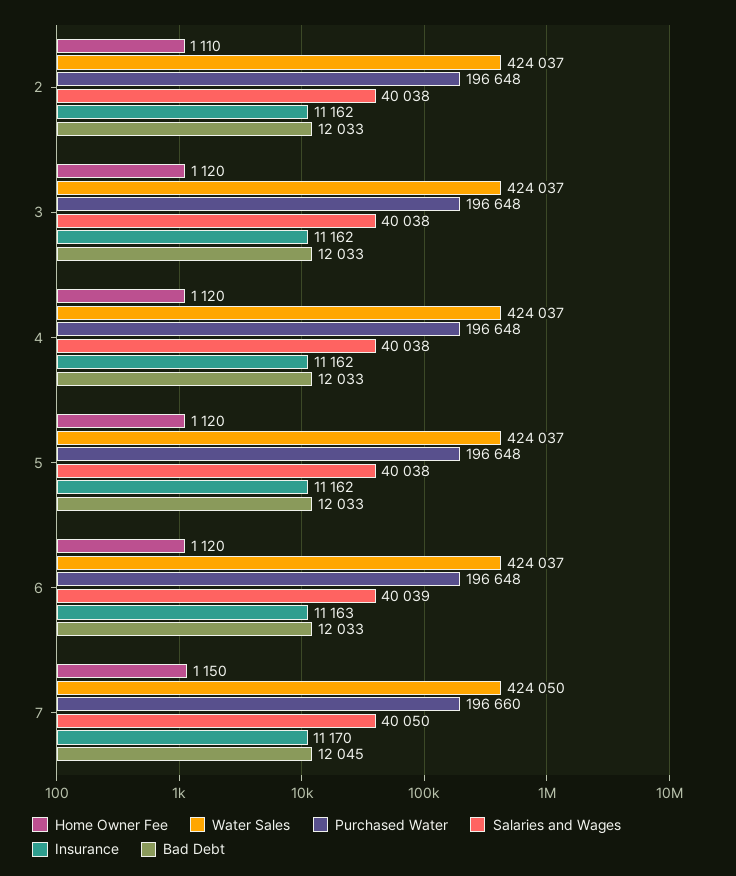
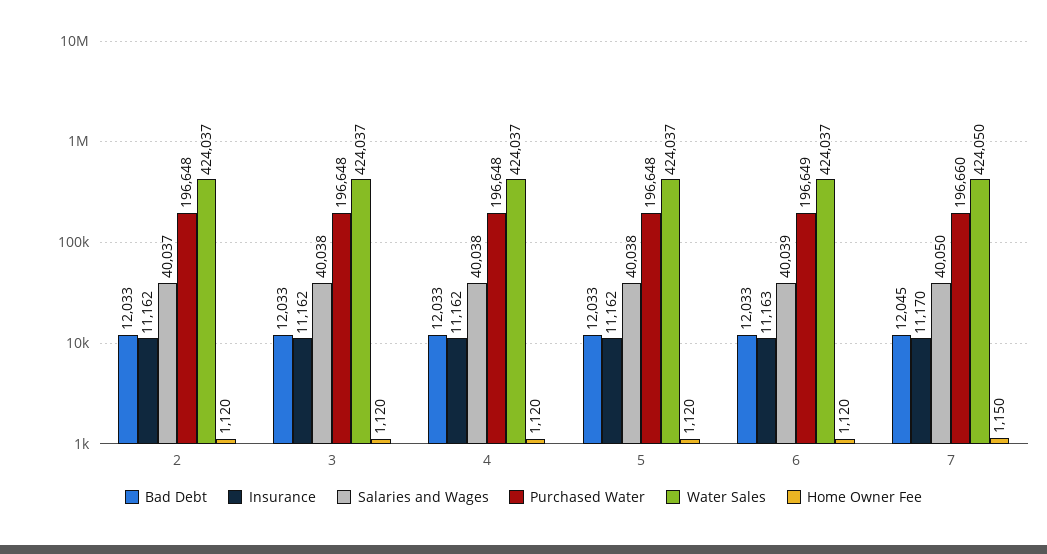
Home Owner Fee, 2: 1110 -> 1120
Salaries and Wages, 2: 40038 -> 40037
Purchased Water, 6: 196648 -> 196649

